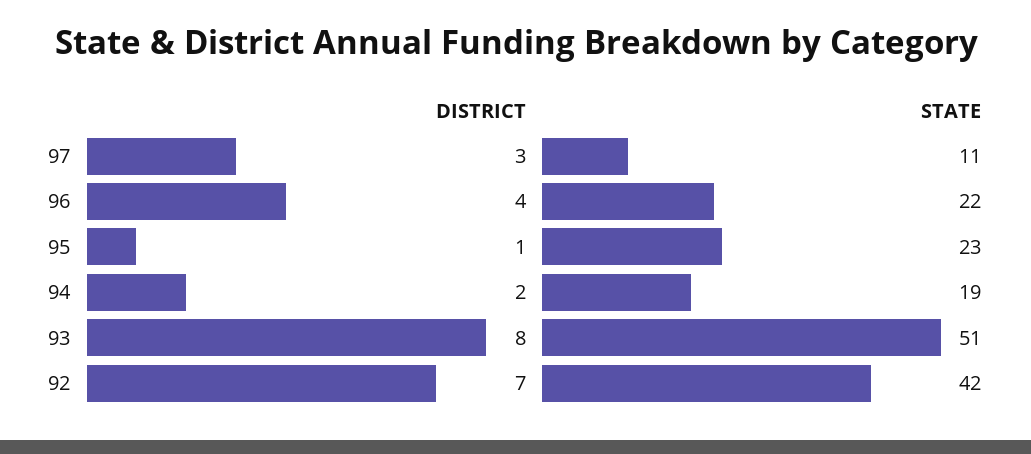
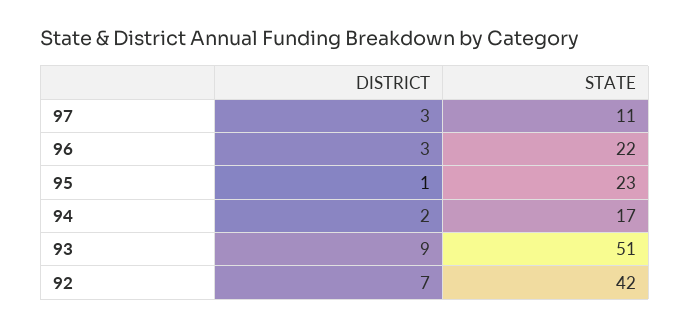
DISTRICT, 96: 4 -> 3
STATE, 94: 19 -> 17
DISTRICT, 93: 8 -> 9

